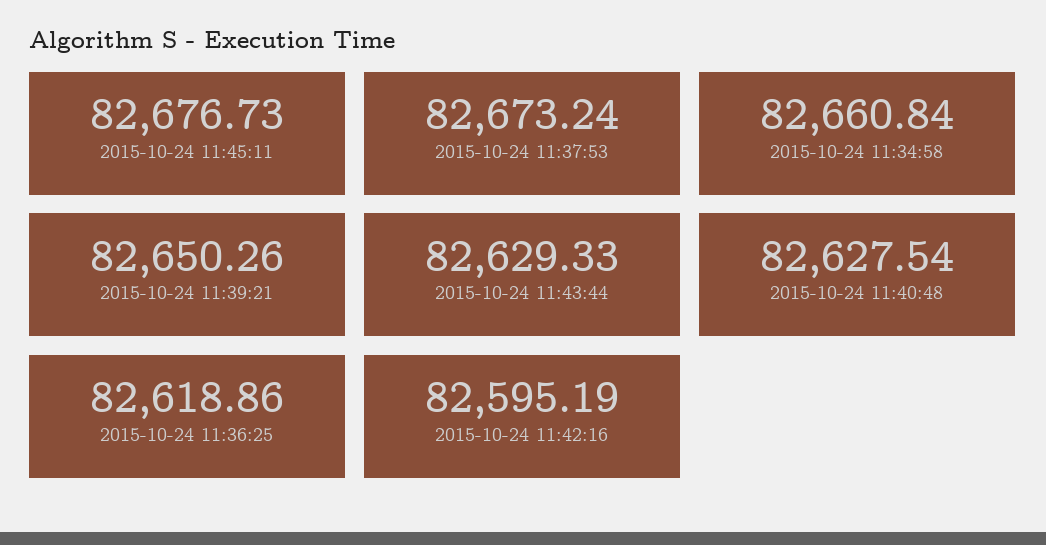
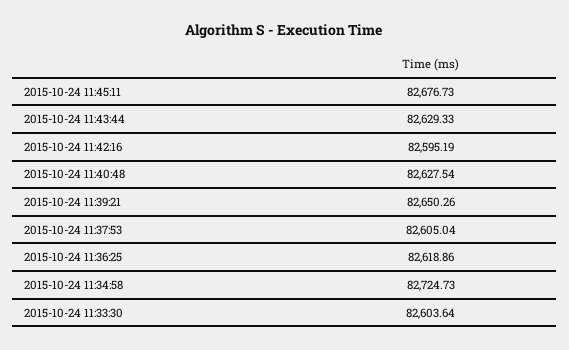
2015-10-24 11:37:53: 82673.24 -> 82605.04
2015-10-24 11:34:58: 82660.84 -> 82724.73
2015-10-24 11:33:30: none -> 82603.64

